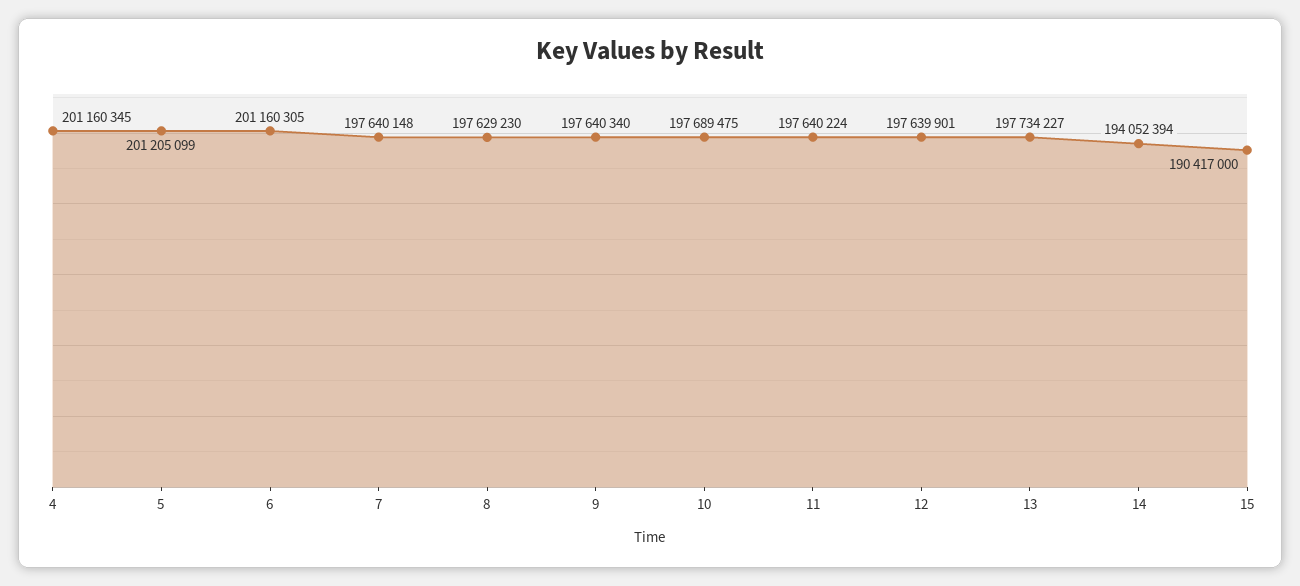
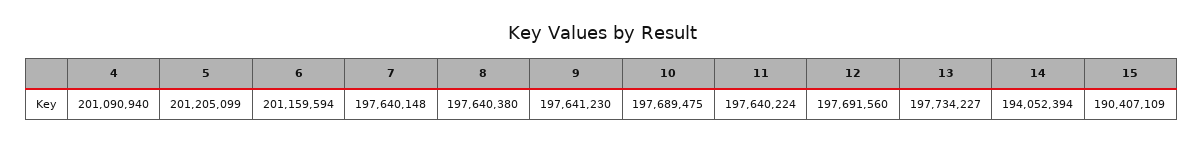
4: 201160345 -> 201090940
6: 201160305 -> 201159594
8: 197629230 -> 197640380
9: 197640340 -> 197641230
12: 197639901 -> 197691560
15: 190417000 -> 190407109

